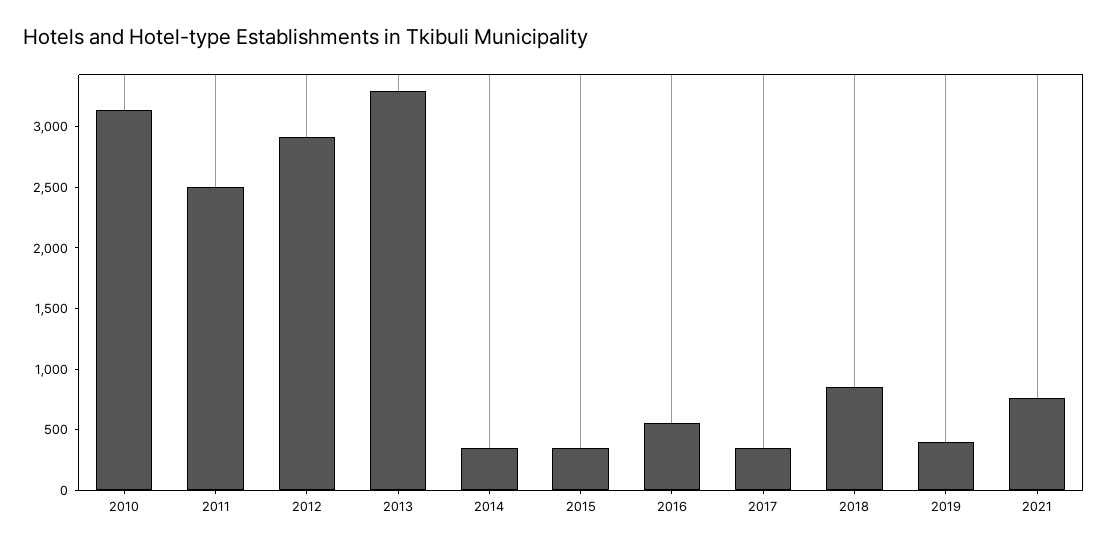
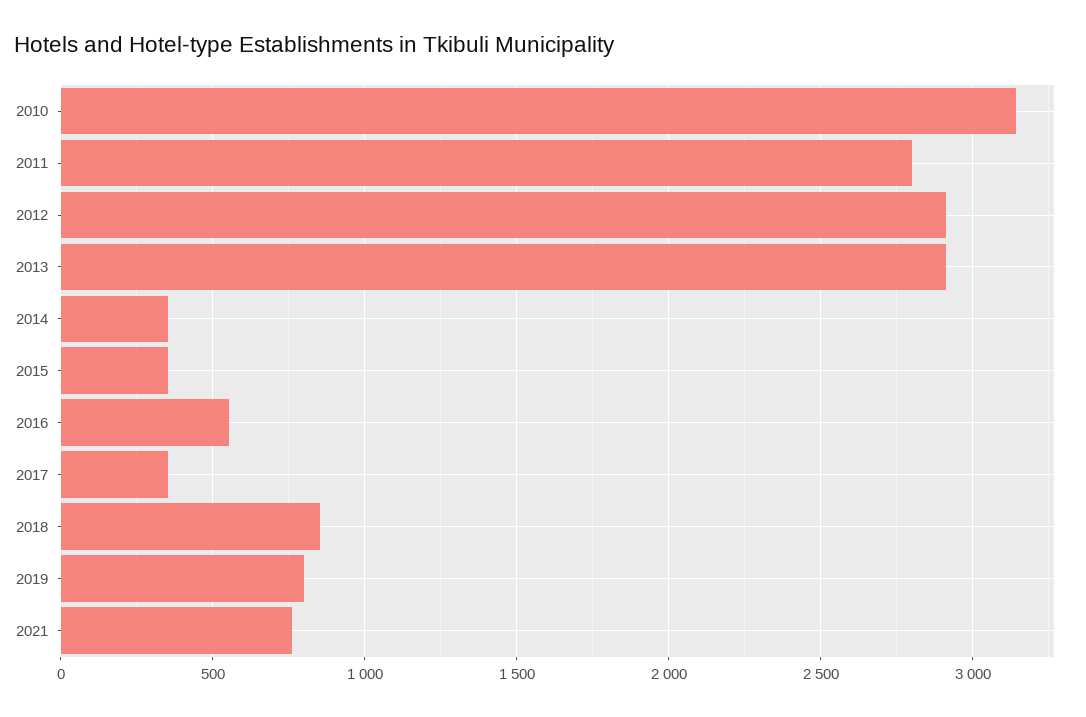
2011: 2500 -> 2800
2013: 3300 -> 2900
2019: 400 -> 800

